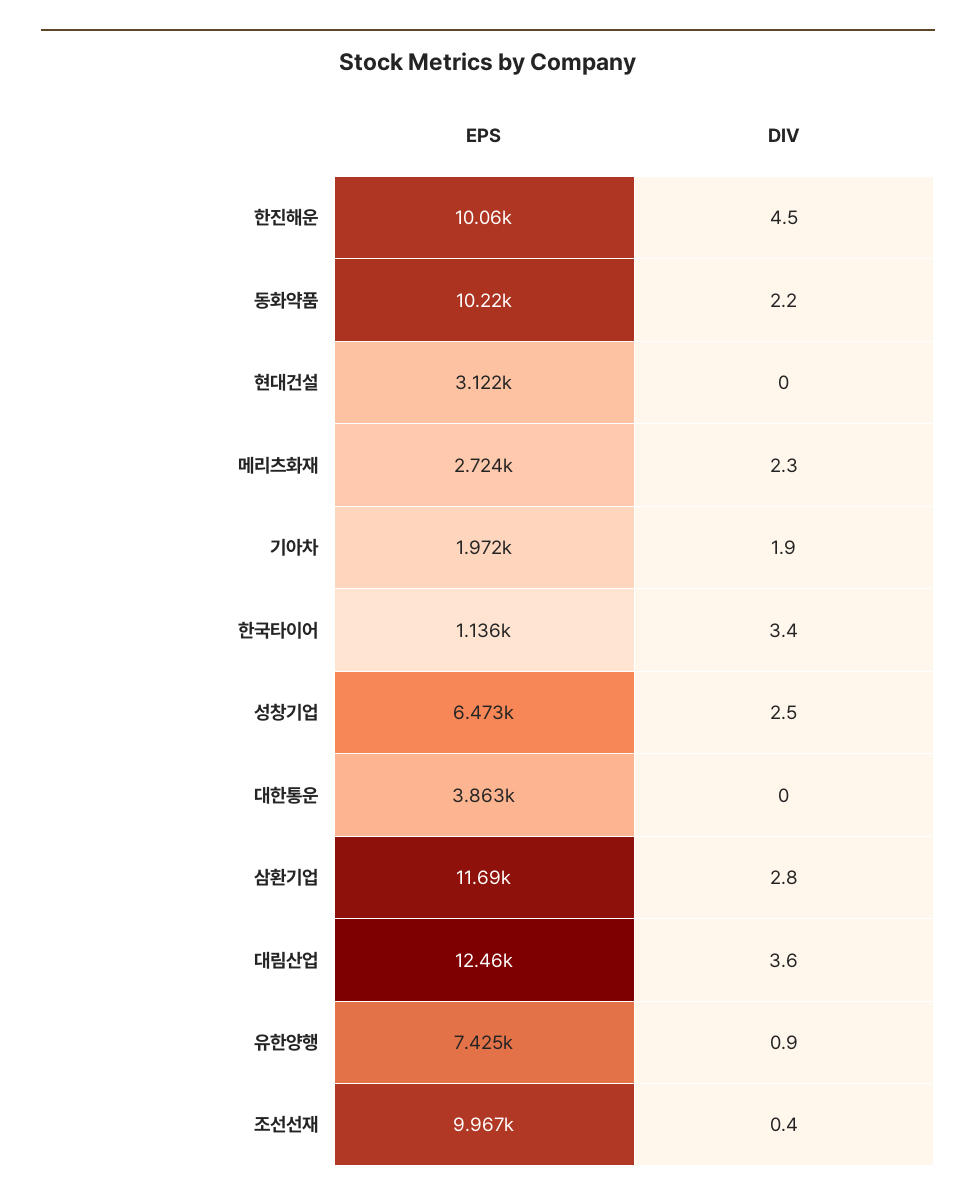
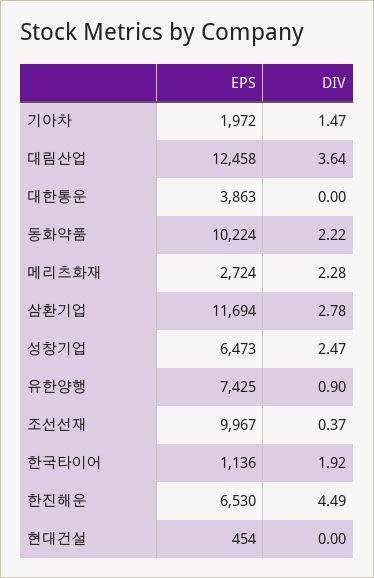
EPS, 한진해운: 10060 -> 6530
EPS, 현대건설: 3122 -> 454
DIV, 기아차: 1.9 -> 1.47
DIV, 한국타이어: 3.4 -> 1.92

